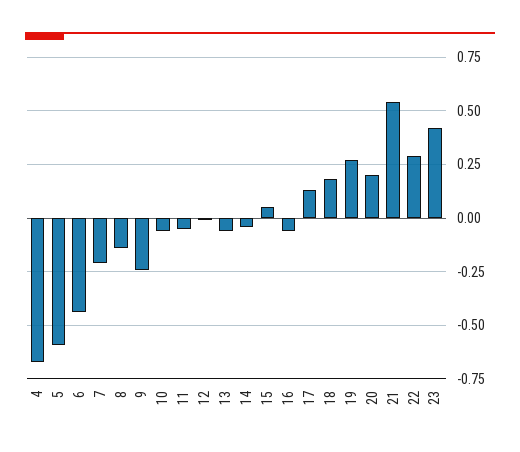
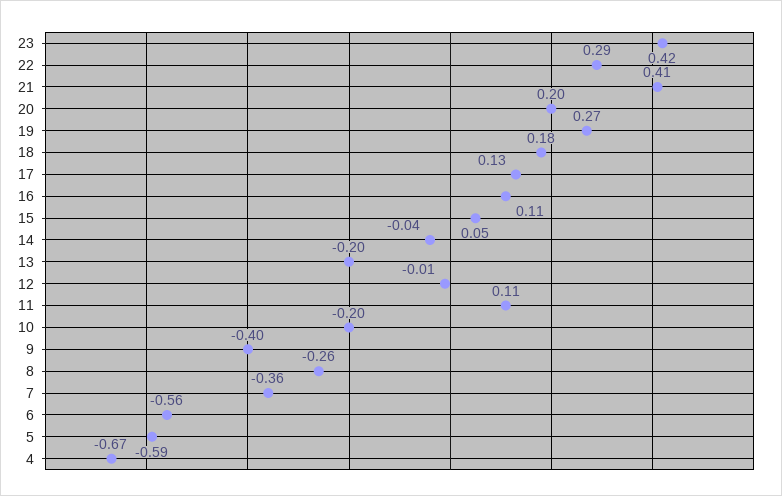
6: -0.45 -> -0.56
7: -0.2 -> -0.36
8: -0.15 -> -0.26
9: -0.25 -> -0.4
10: -0.05 -> -0.2
11: -0.05 -> 0.11
13: -0.05 -> -0.2
16: -0.05 -> 0.11
21: 0.55 -> 0.41

